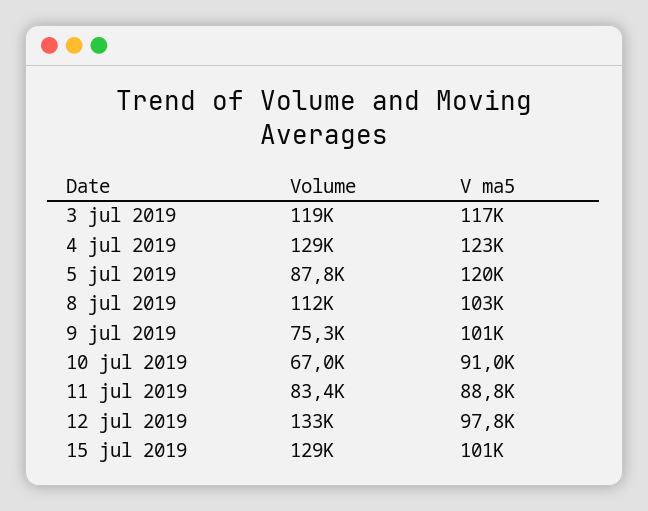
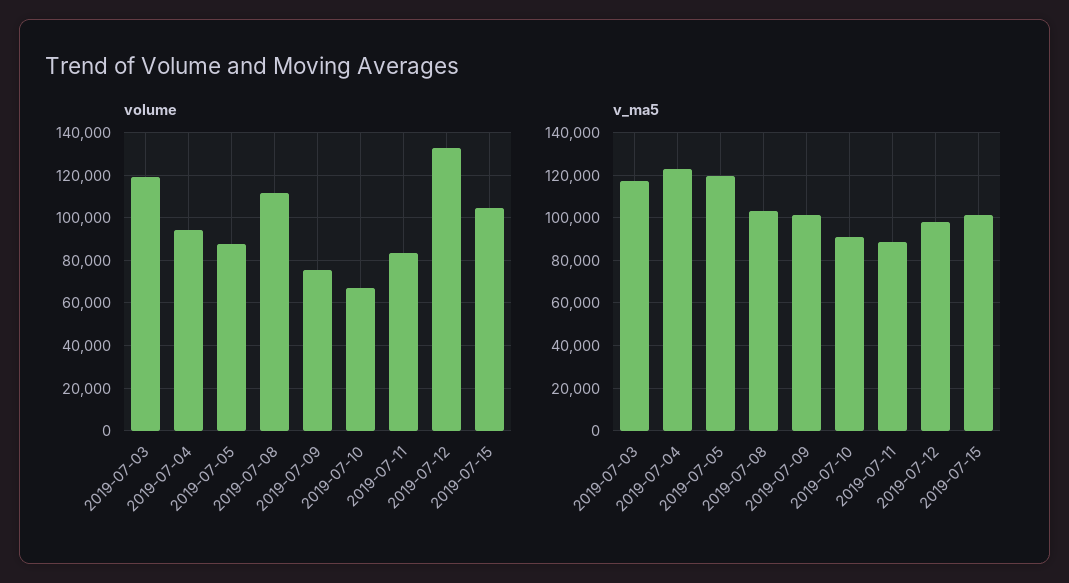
Volume, 4 jul 2019: 129000 -> 95000
Volume, 15 jul 2019: 129000 -> 105000

